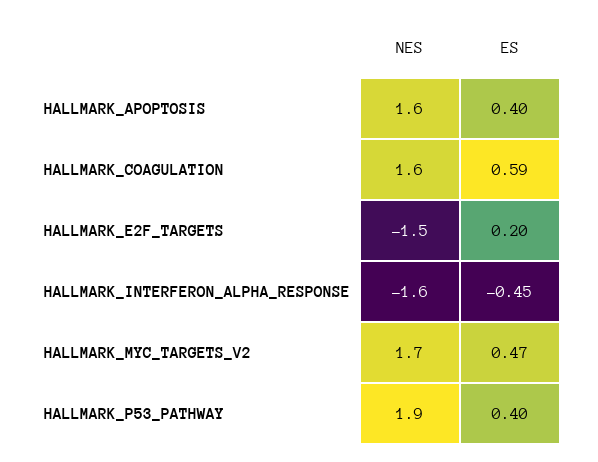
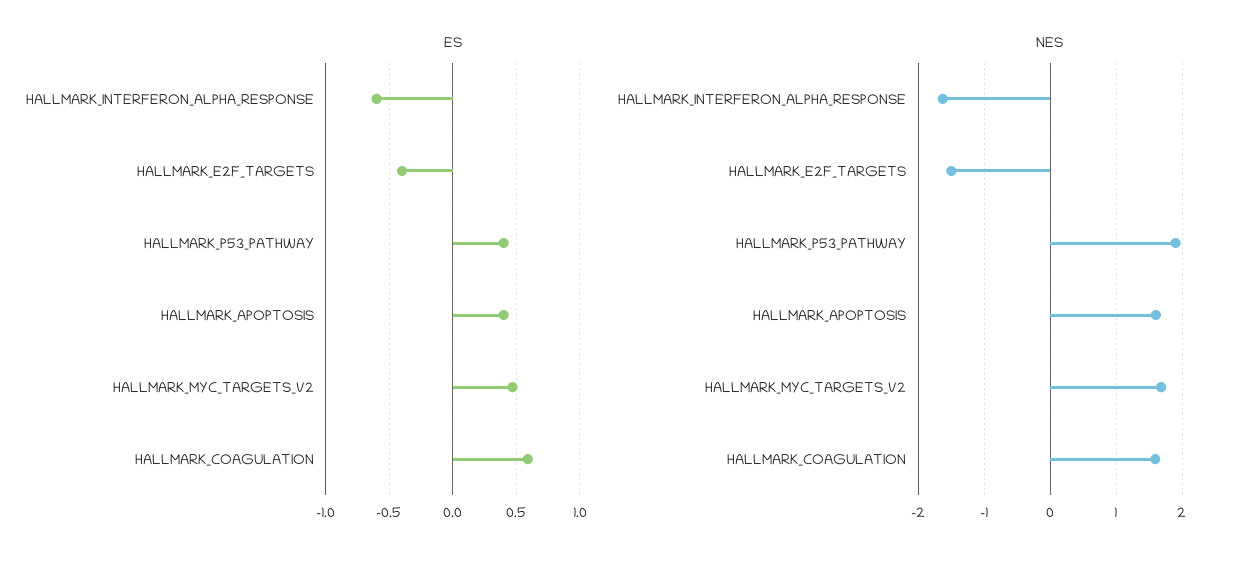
ES, HALLMARK_E2F_TARGETS: 0.2 -> -0.4
ES, HALLMARK_INTERFERON_ALPHA_RESPONSE: -0.45 -> -0.6

